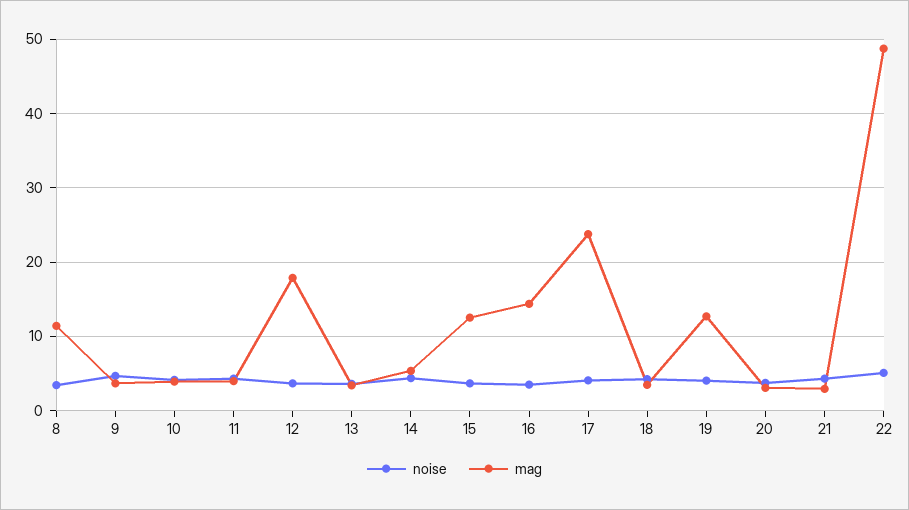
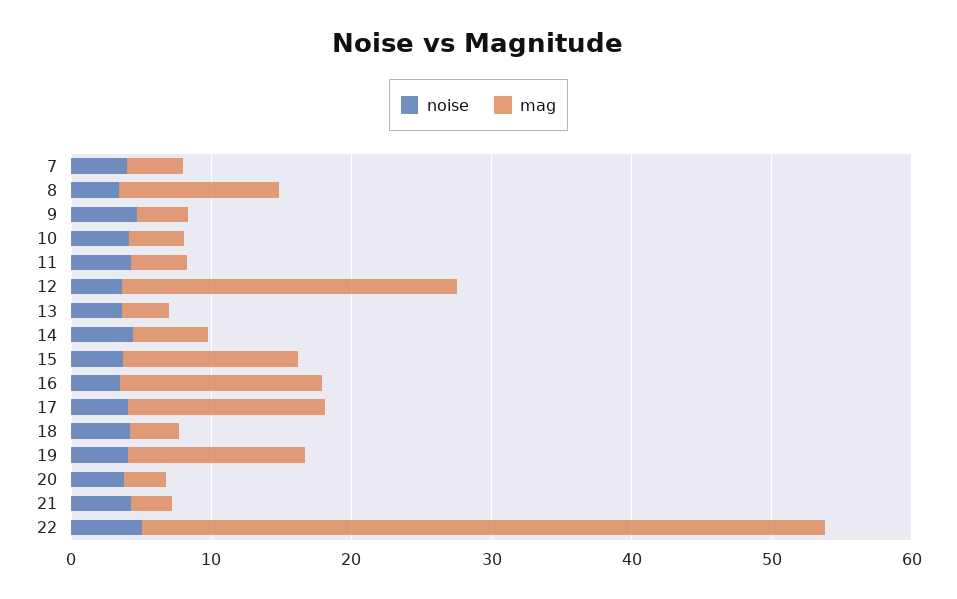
mag, 12: 18 -> 24
mag, 17: 24 -> 14
noise, 7: none -> 4
mag, 7: none -> 4

